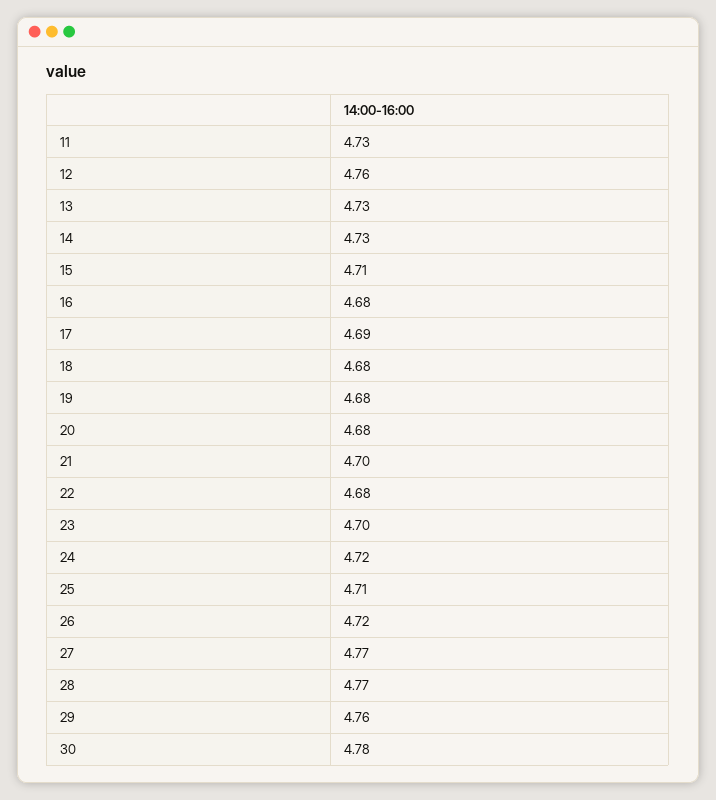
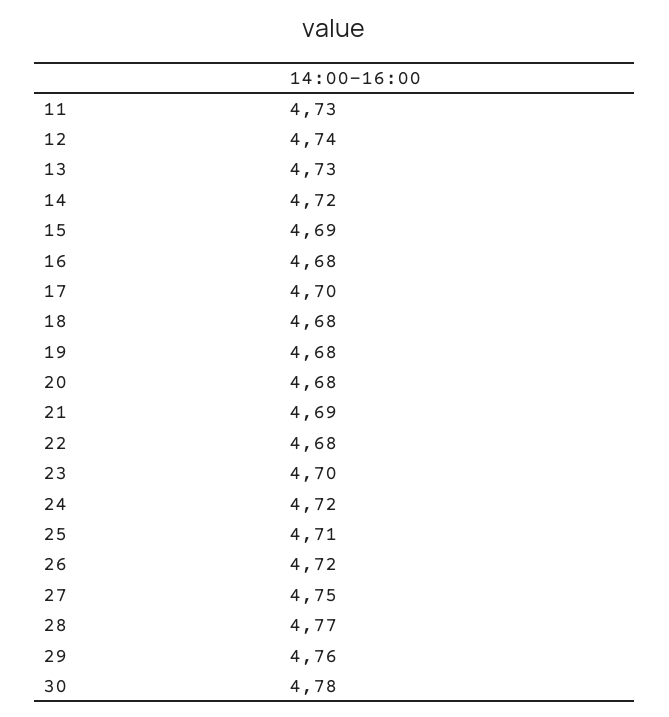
12: 4.76 -> 4.74
14: 4.73 -> 4.72
15: 4.71 -> 4.69
17: 4.69 -> 4.7
21: 4.7 -> 4.69
27: 4.77 -> 4.75

